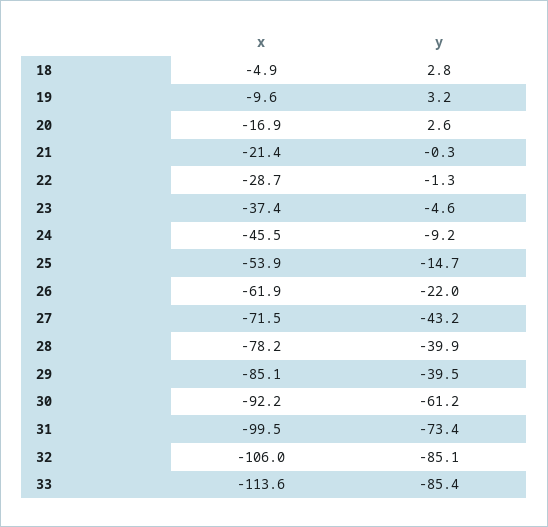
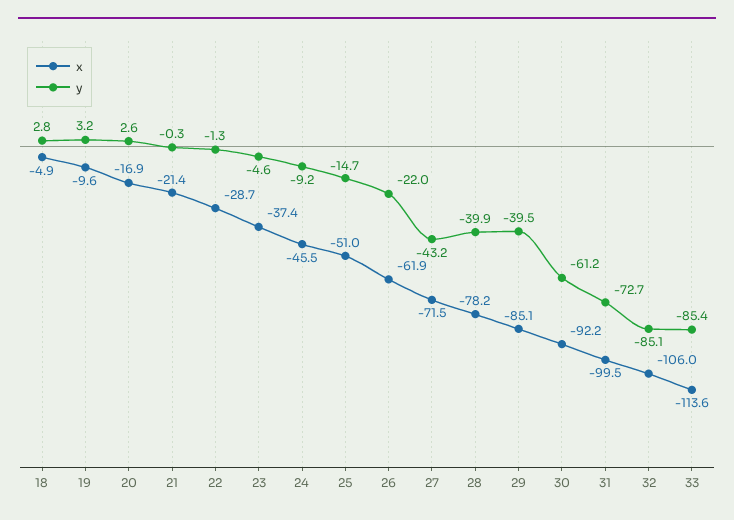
x, 25: -53.9 -> -51
y, 31: -73.4 -> -72.7

